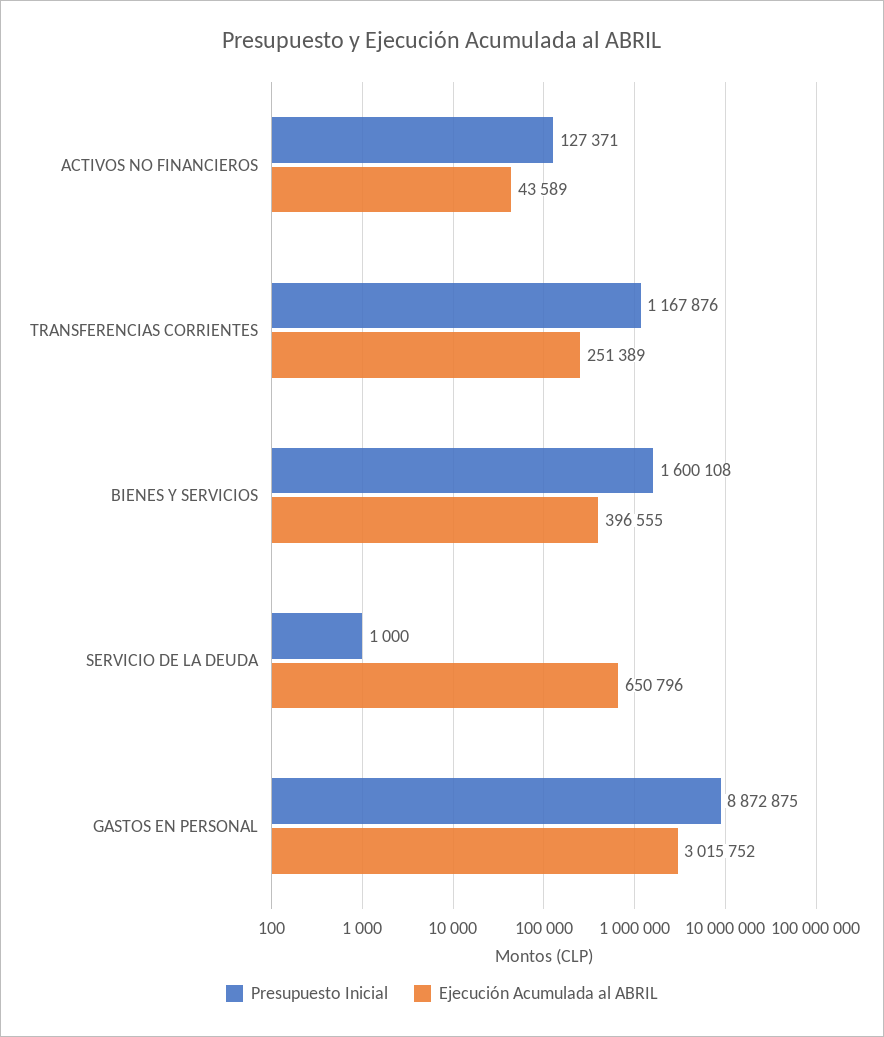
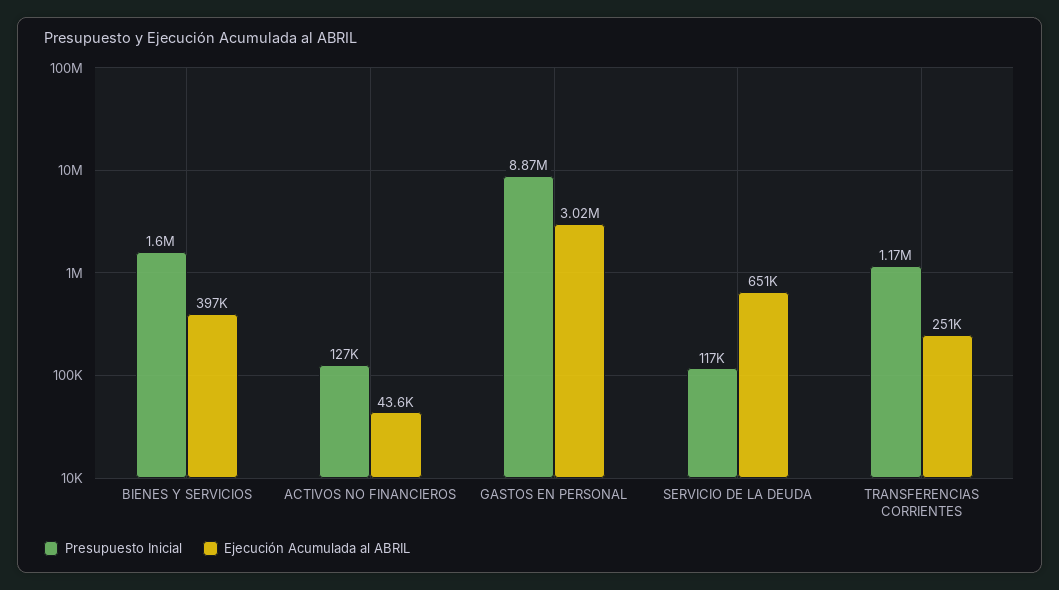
Presupuesto Inicial, SERVICIO DE LA DEUDA: 1000 -> 117000

